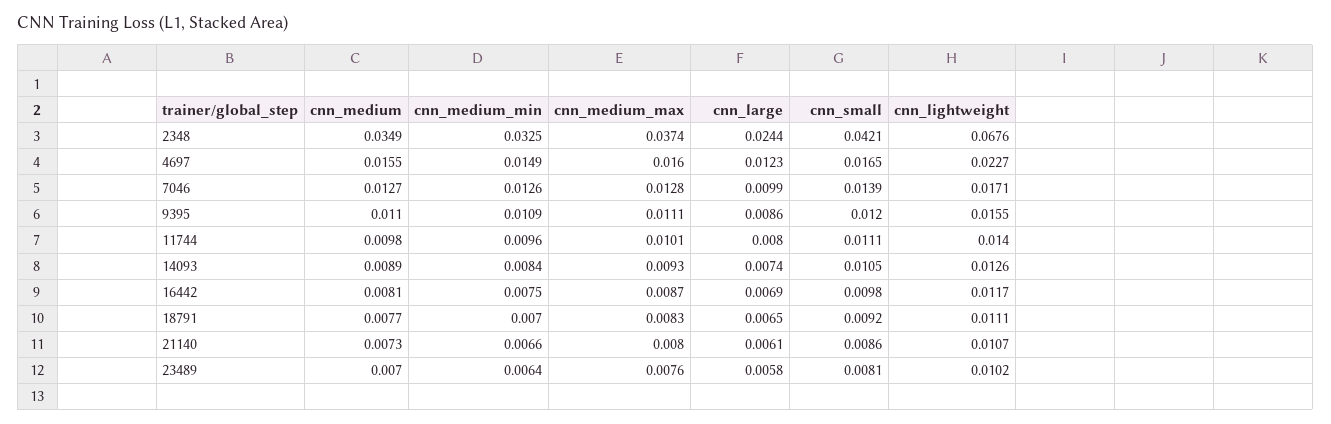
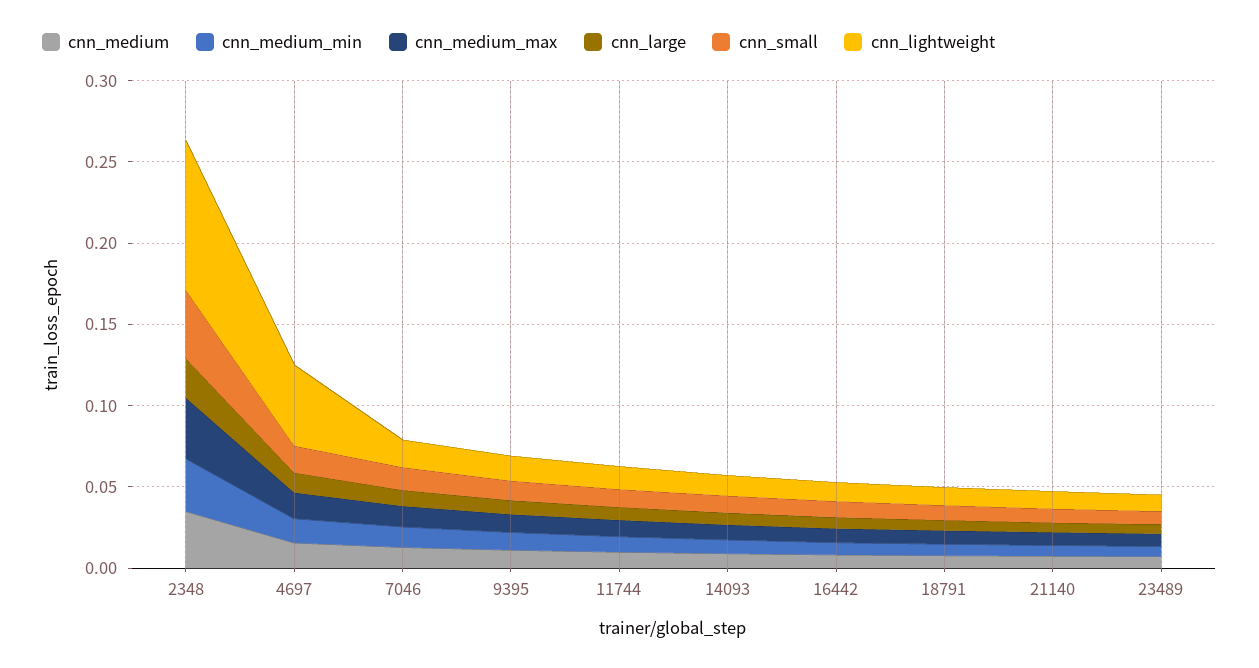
cnn_lightweight, 2348: 0.0676 -> 0.09
cnn_lightweight, 4697: 0.0227 -> 0.05

